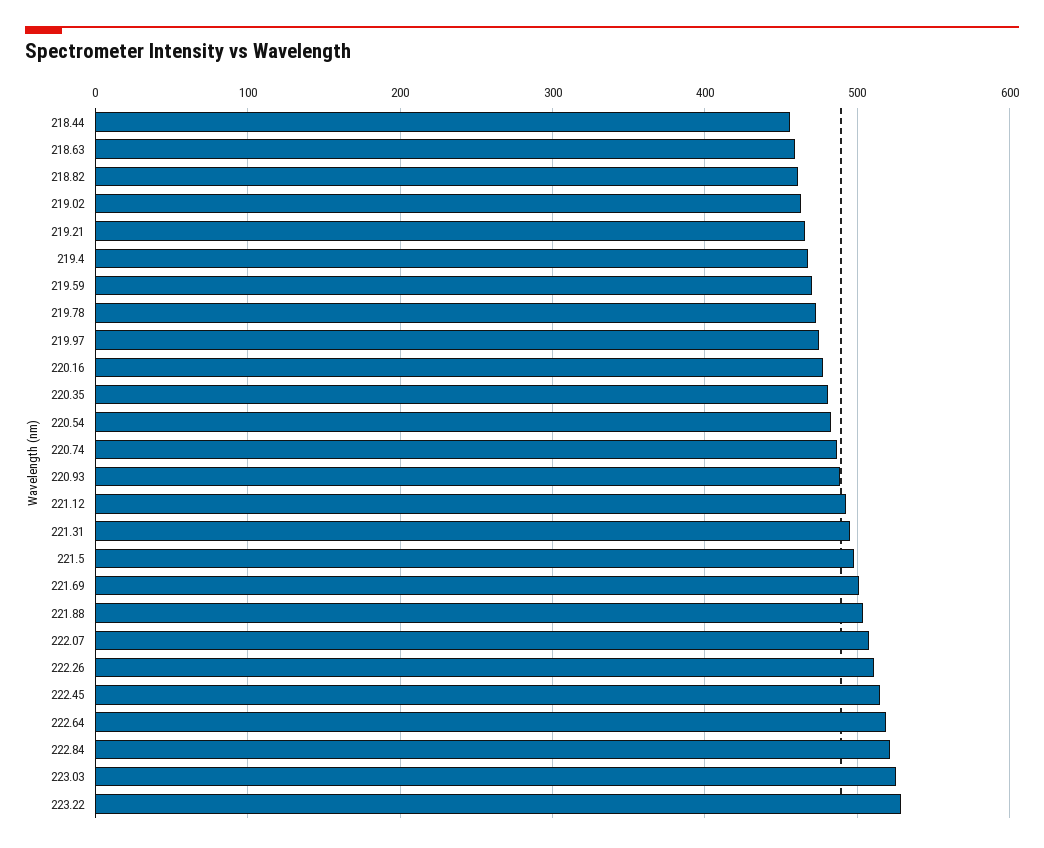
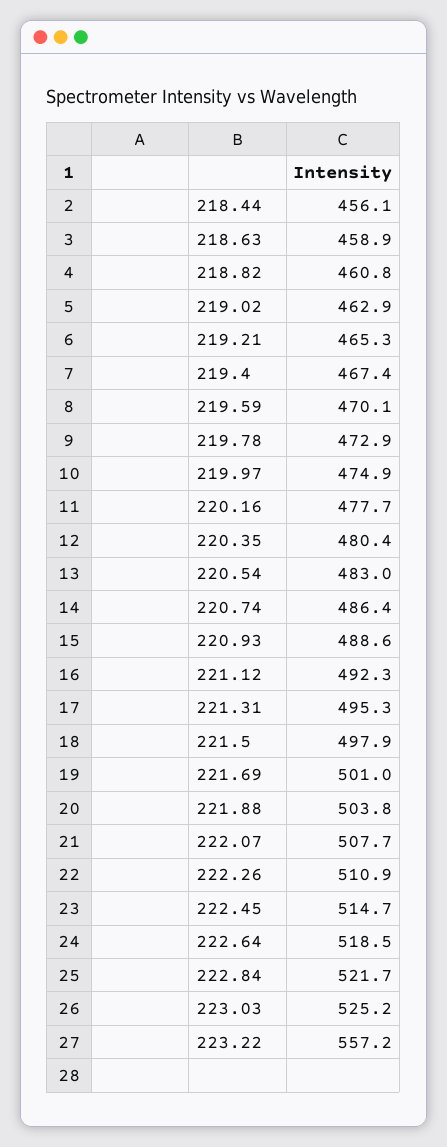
223.22: 530 -> 557.2

